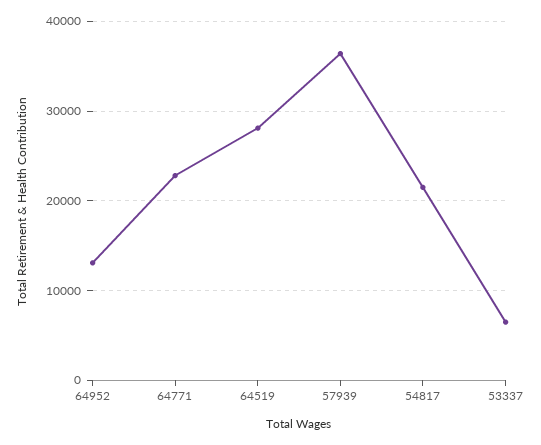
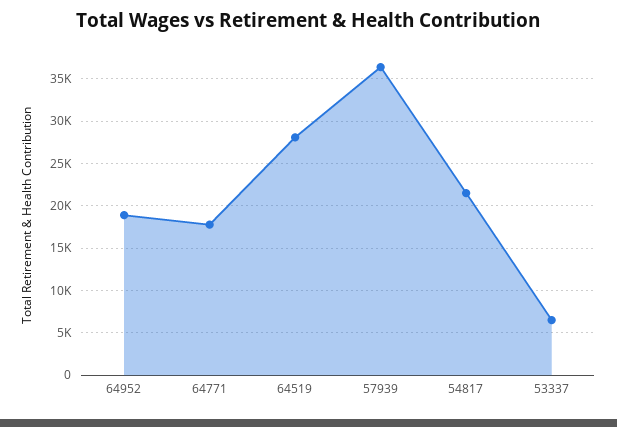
64952: 13000 -> 19000
64771: 23000 -> 18000

